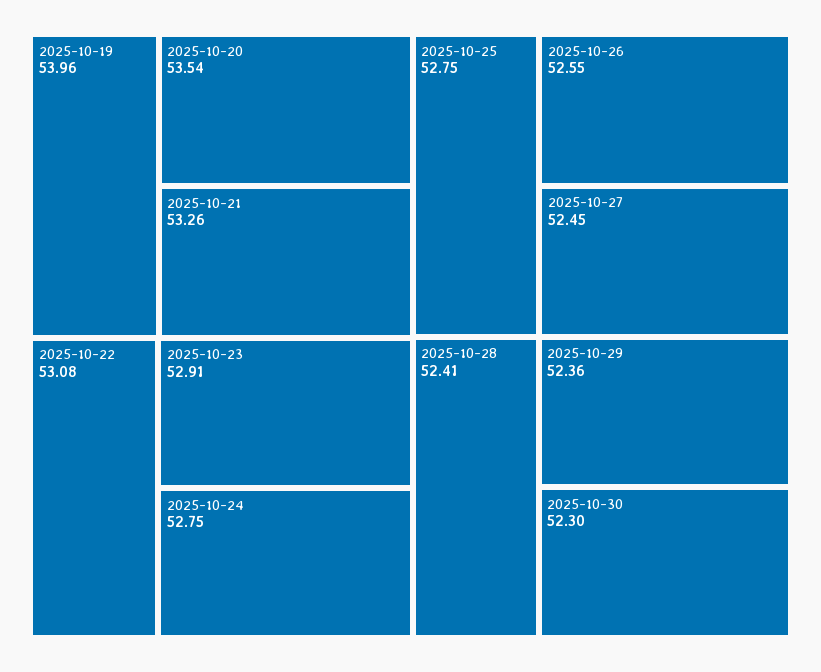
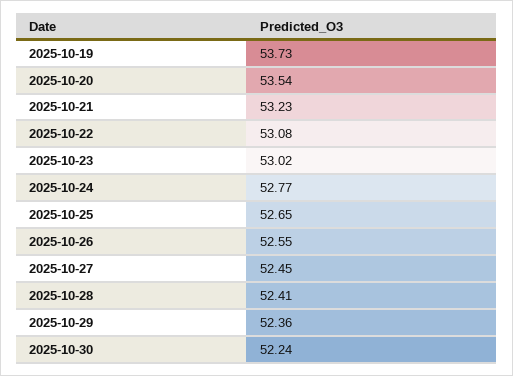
2025-10-19: 53.96 -> 53.73
2025-10-21: 53.26 -> 53.23
2025-10-23: 52.91 -> 53.02
2025-10-24: 52.75 -> 52.77
2025-10-25: 52.75 -> 52.65
2025-10-30: 52.3 -> 52.24

